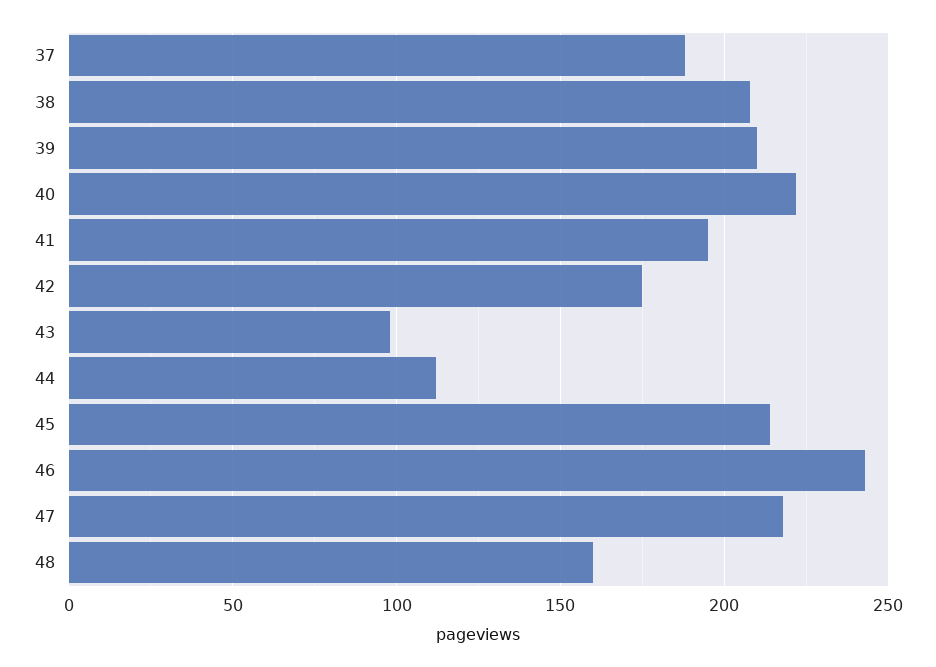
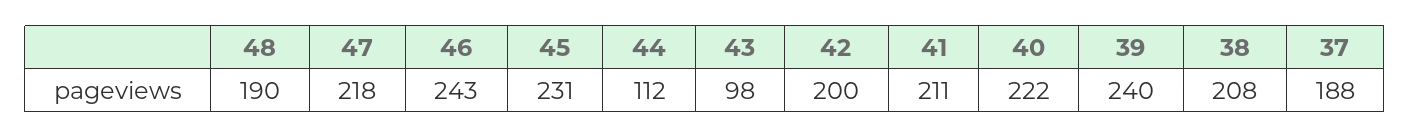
39: 210 -> 240
41: 195 -> 211
42: 175 -> 200
45: 215 -> 231
48: 160 -> 190

